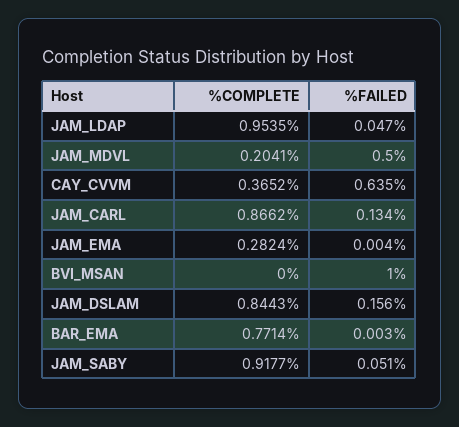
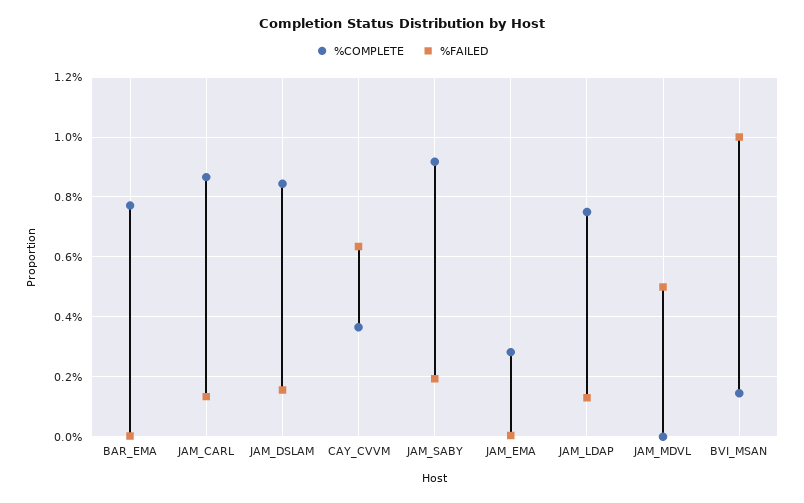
%COMPLETE, JAM_LDAP: 0.9535 -> 0.75
%FAILED, JAM_LDAP: 0.047 -> 0.125
%COMPLETE, JAM_MDVL: 0.2041 -> 0
%COMPLETE, BVI_MSAN: 0 -> 0.15
%FAILED, JAM_SABY: 0.051 -> 0.2

